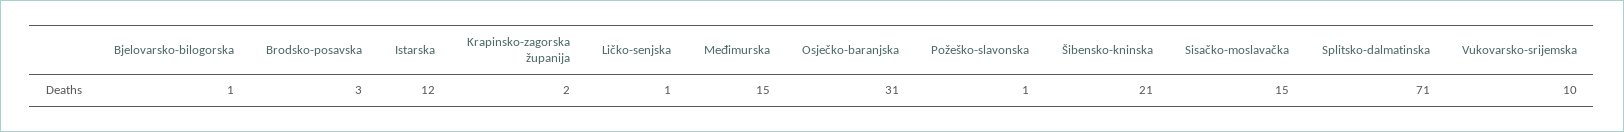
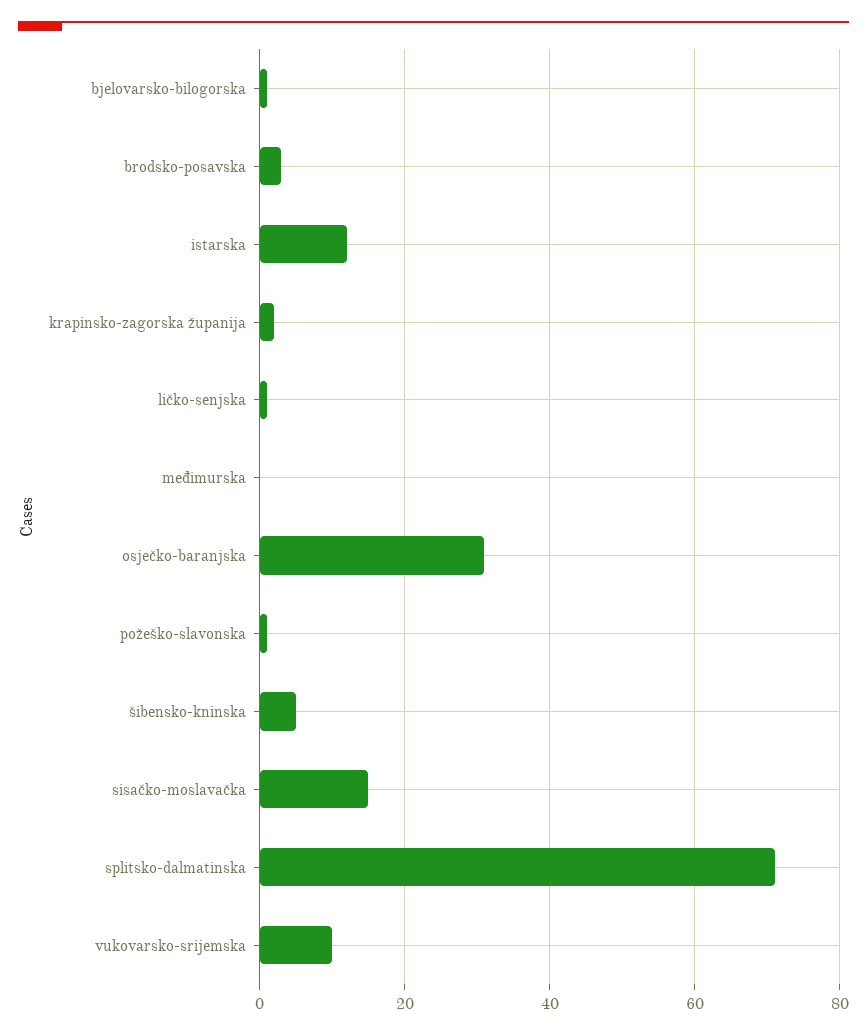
Međimurska: 15 -> 0
Šibensko-kninska: 21 -> 5

